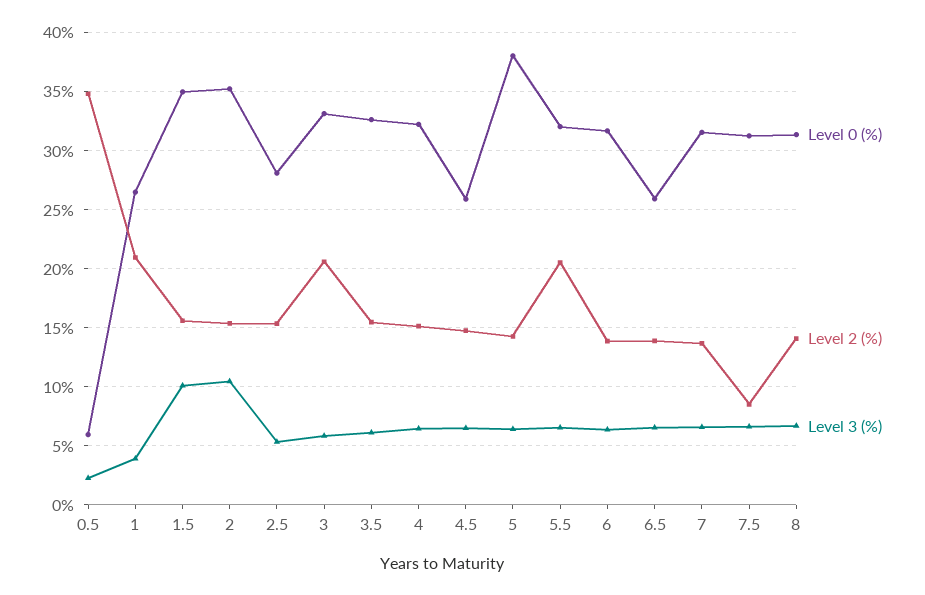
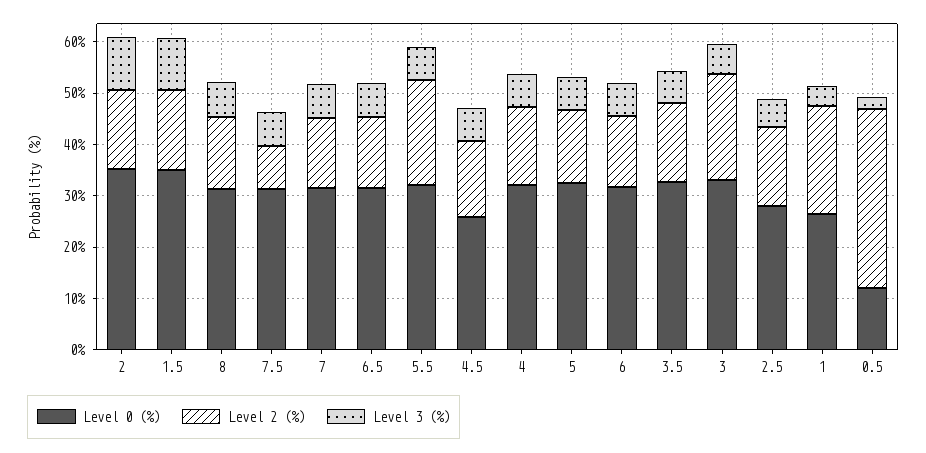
Level 0 (%), 0.5: 6 -> 12
Level 0 (%), 5: 38 -> 32
Level 0 (%), 6.5: 26 -> 32

